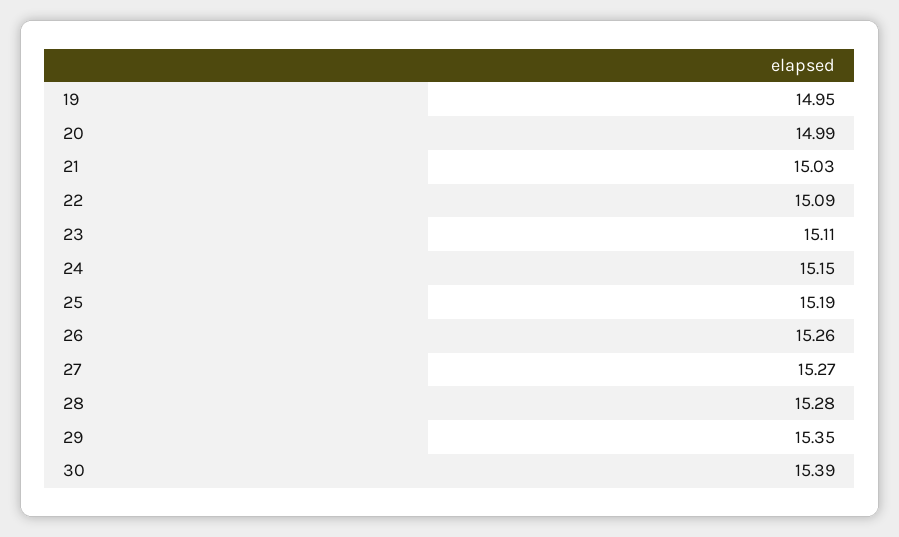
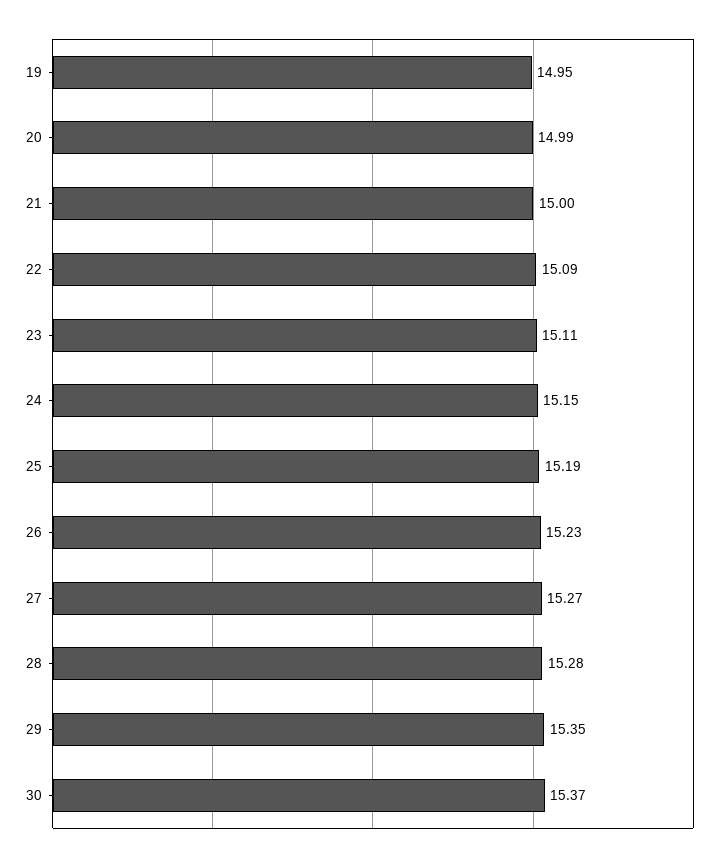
21: 15.03 -> 15
26: 15.26 -> 15.23
30: 15.39 -> 15.37

